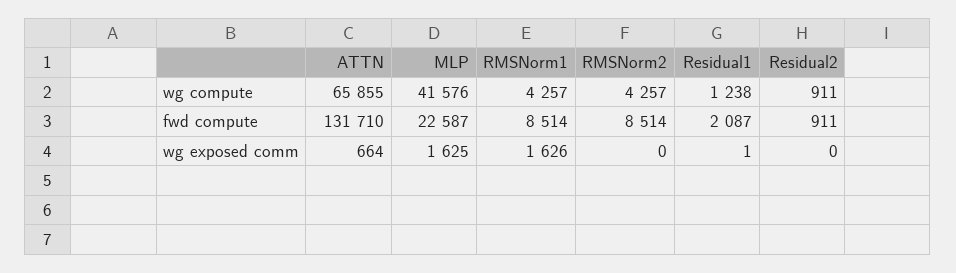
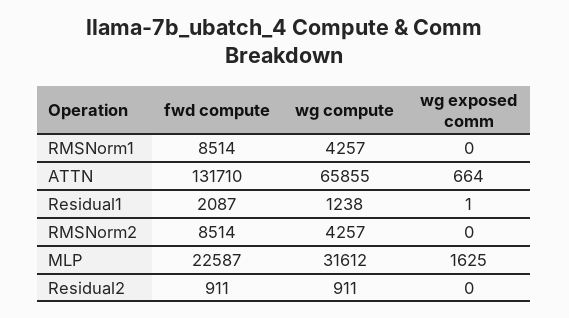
MLP, wg compute: 41576 -> 31612
RMSNorm1, wg exposed comm: 1626 -> 0

